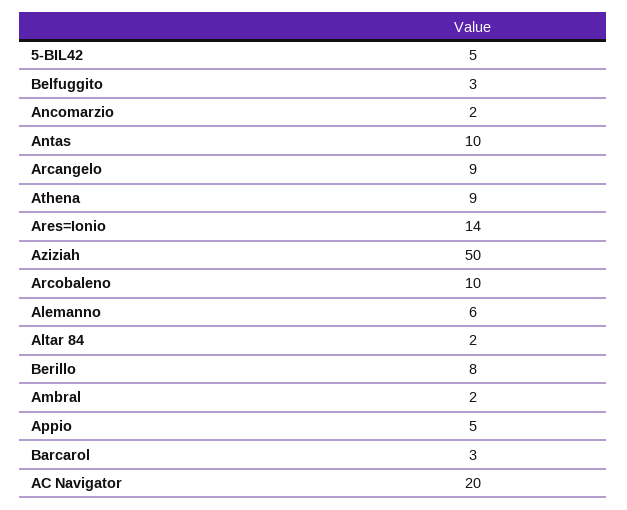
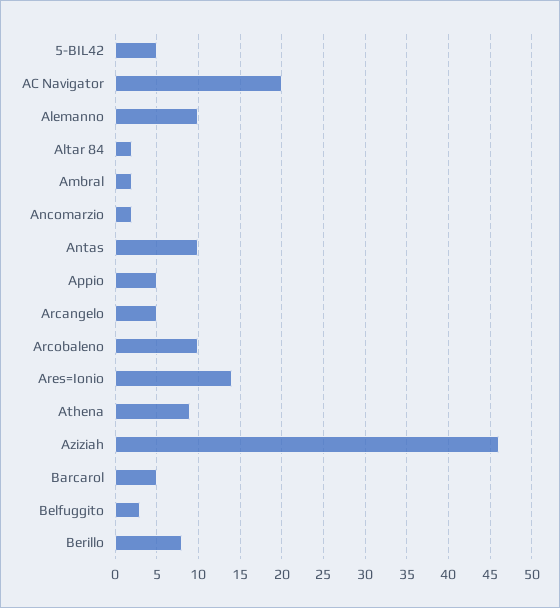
Arcangelo: 9 -> 5
Aziziah: 50 -> 46
Alemanno: 6 -> 10
Barcarol: 3 -> 5

